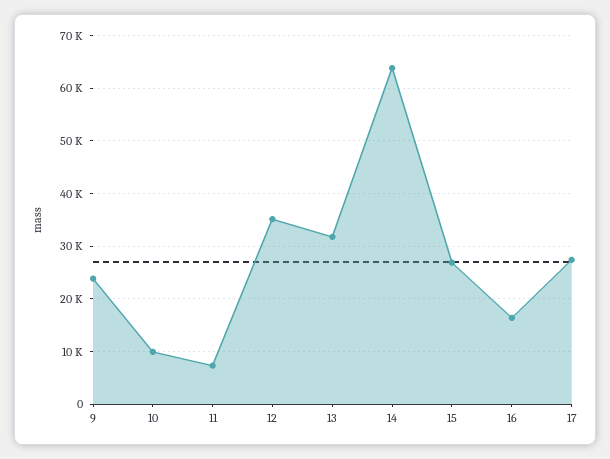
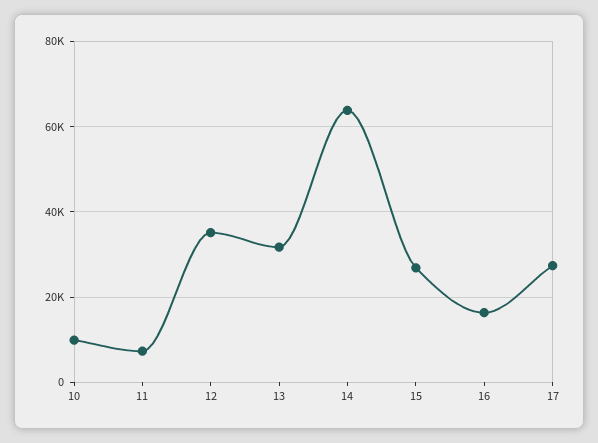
9: 24000 -> none

